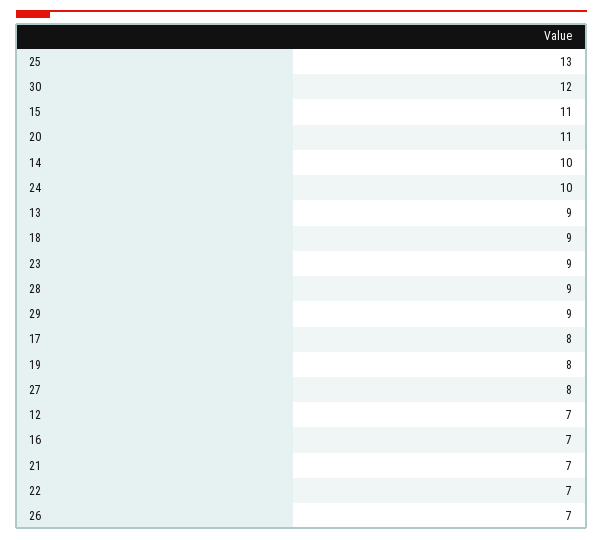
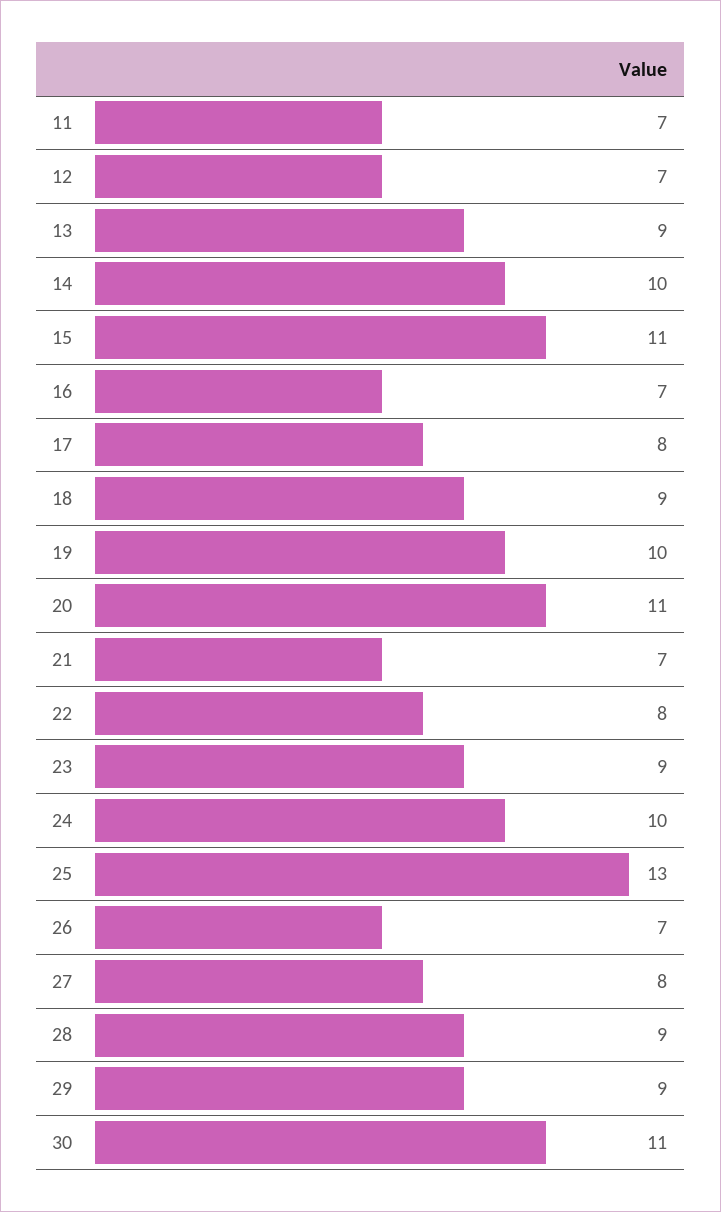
30: 12 -> 11
19: 8 -> 10
22: 7 -> 8
11: none -> 7

